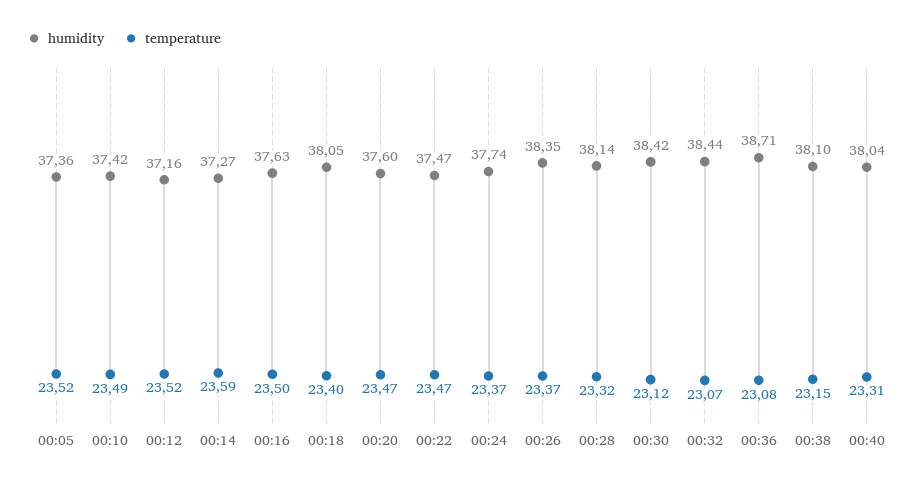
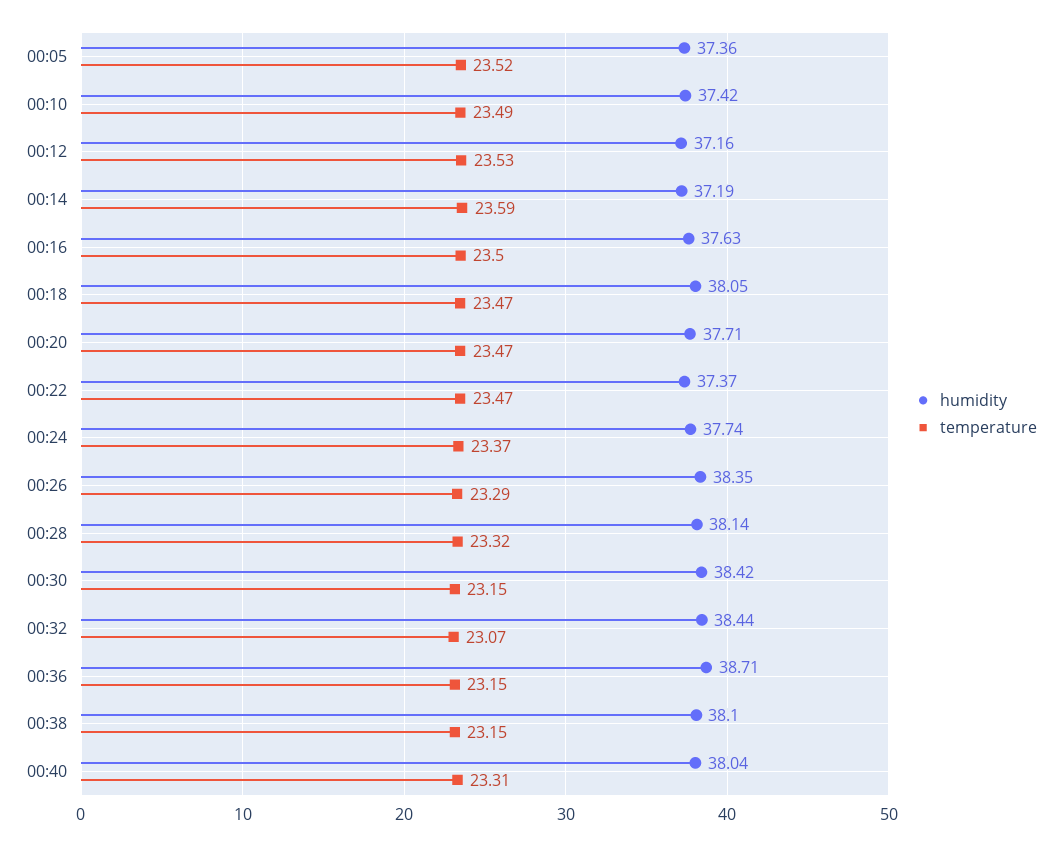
temperature, 00:12: 23.52 -> 23.53
humidity, 00:14: 37.27 -> 37.19
temperature, 00:18: 23.4 -> 23.47
humidity, 00:20: 37.6 -> 37.71
humidity, 00:22: 37.47 -> 37.37
temperature, 00:26: 23.37 -> 23.29
temperature, 00:30: 23.12 -> 23.15
temperature, 00:36: 23.08 -> 23.15

